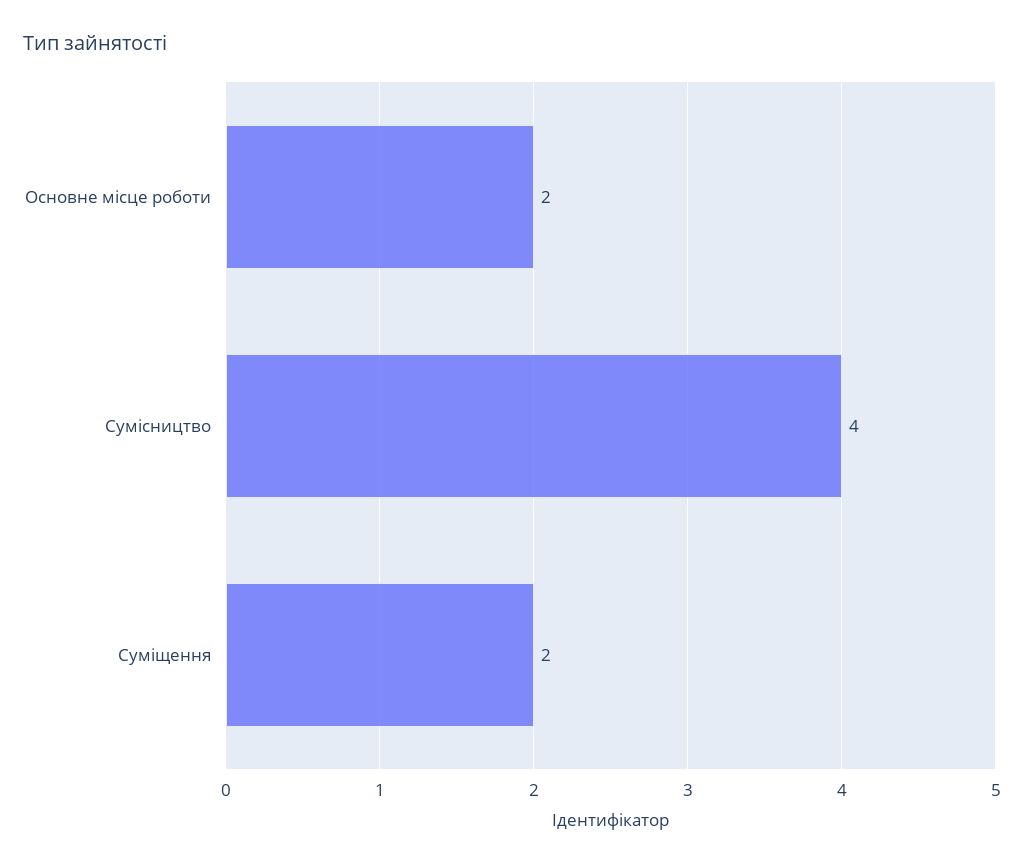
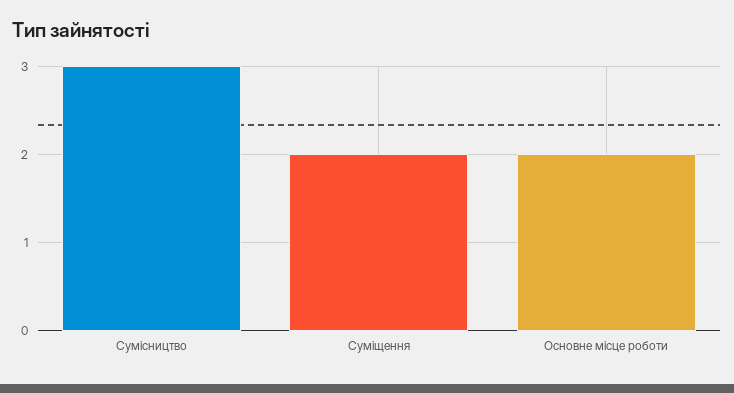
Сумісництво: 4 -> 3

